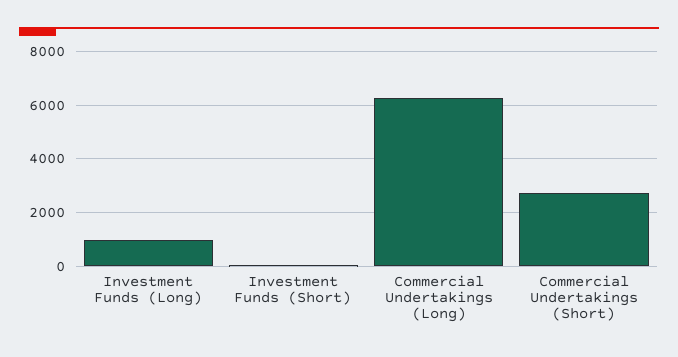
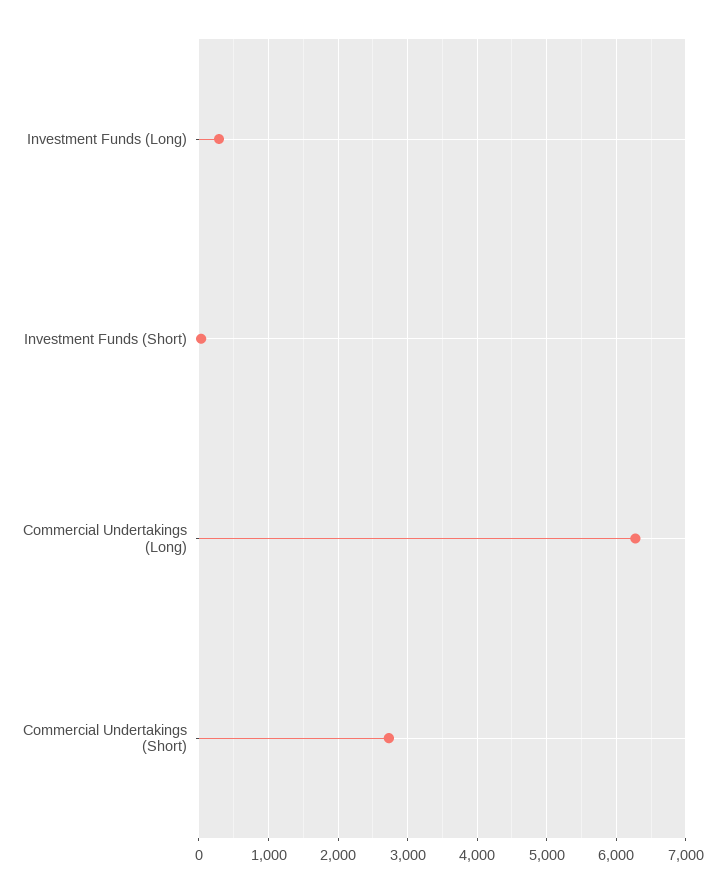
Investment Funds (Long): 1000 -> 300

